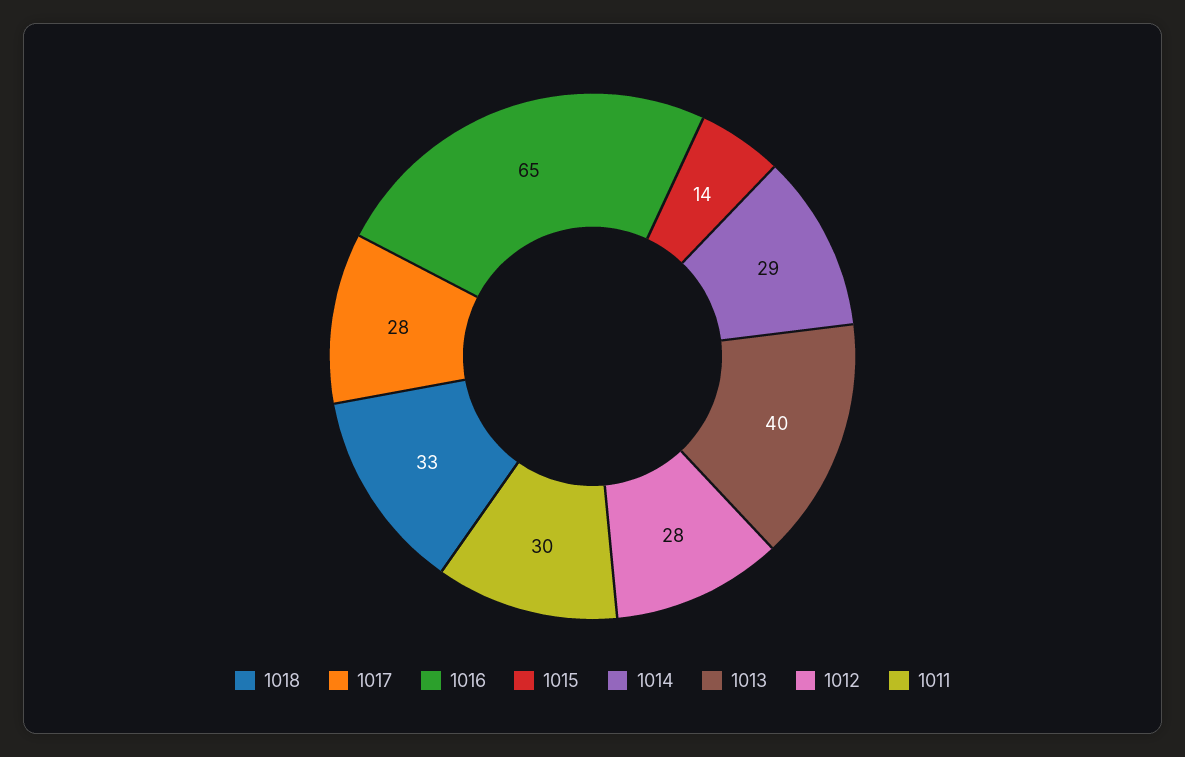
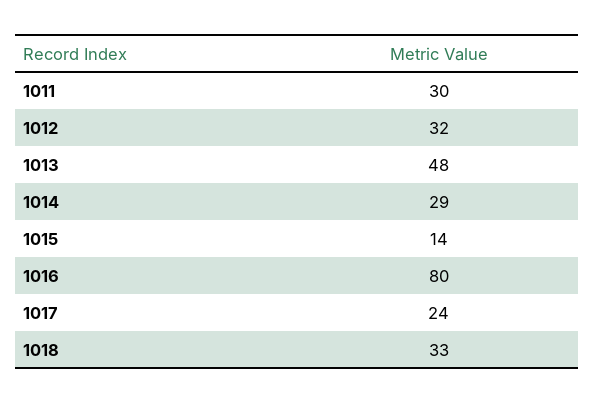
1017: 28 -> 24
1016: 65 -> 80
1013: 40 -> 48
1012: 28 -> 32

